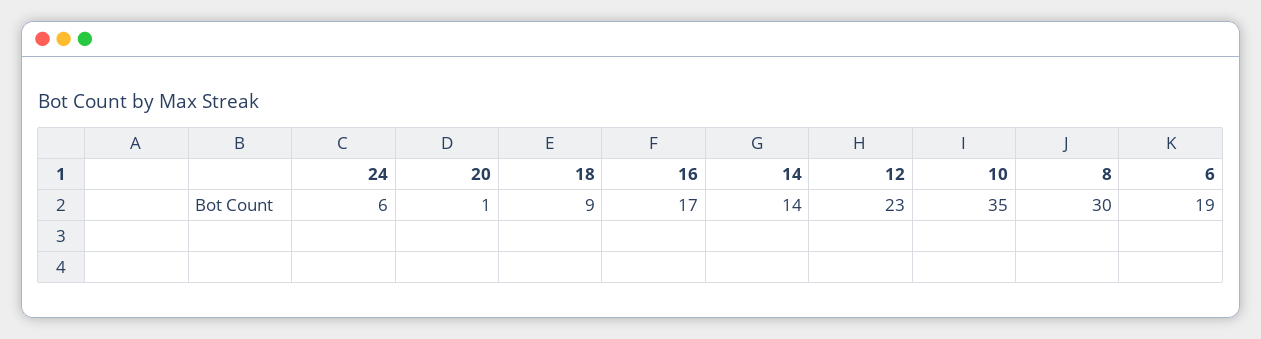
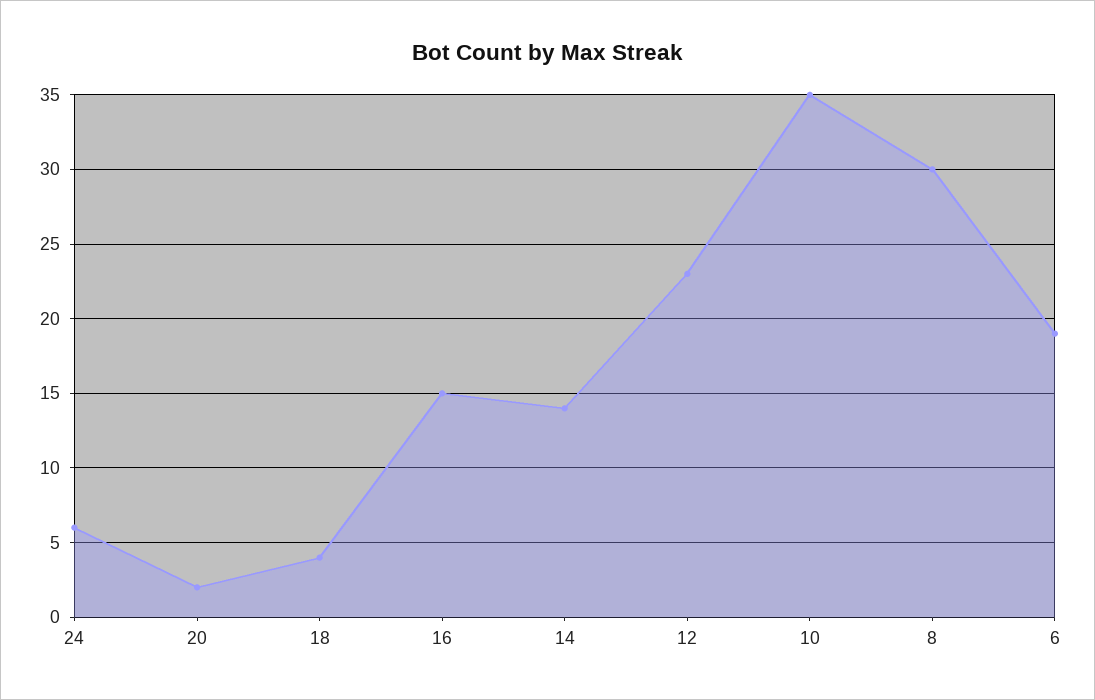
20: 1 -> 2
18: 9 -> 4
16: 17 -> 15

